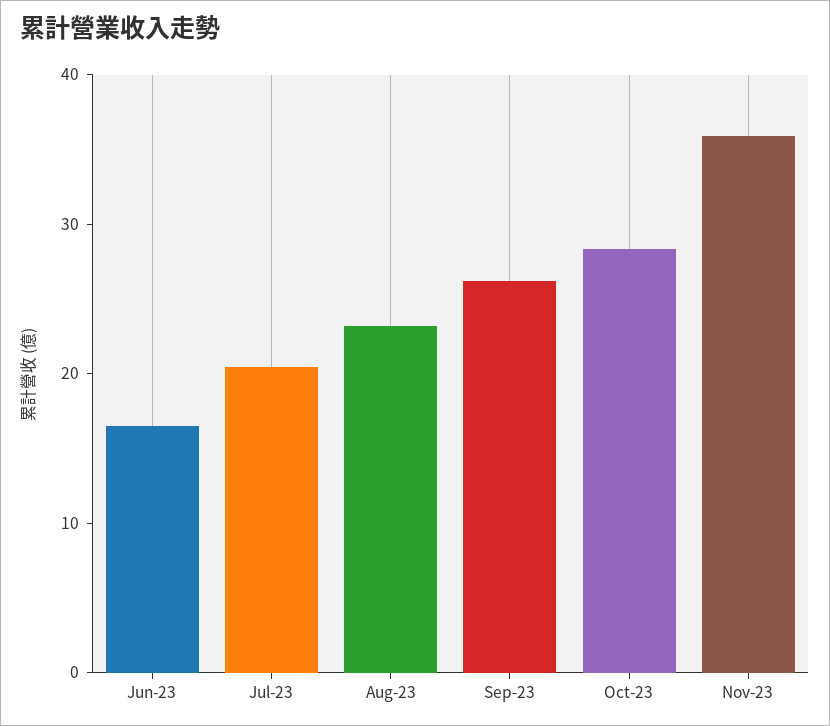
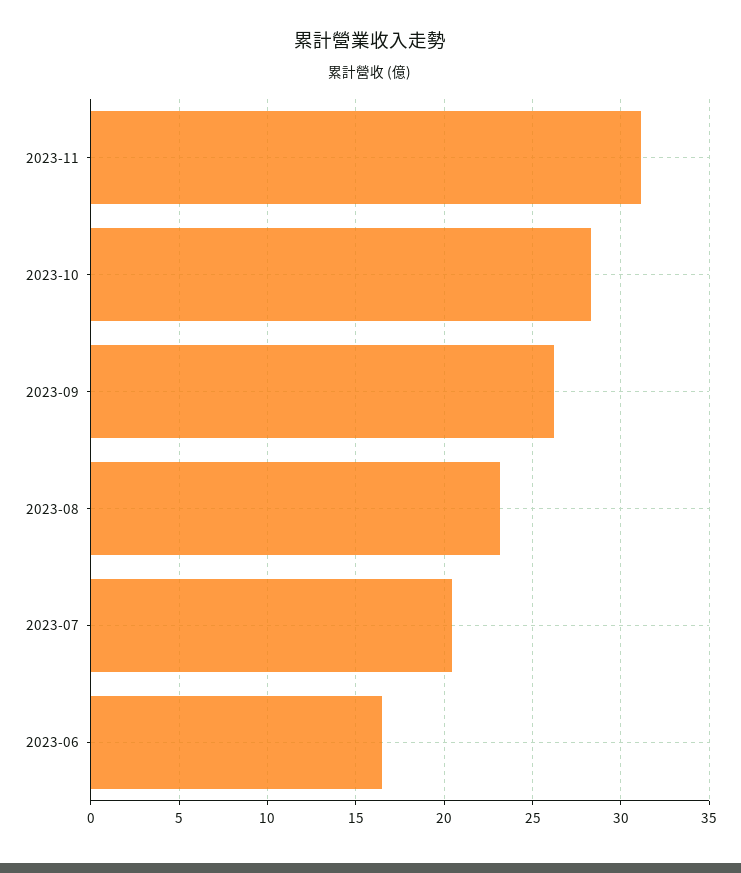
Nov-23: 36 -> 31

